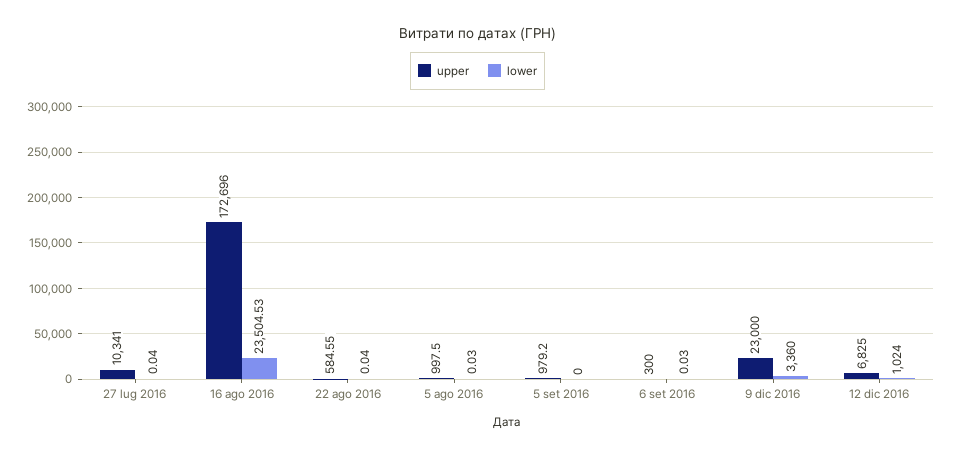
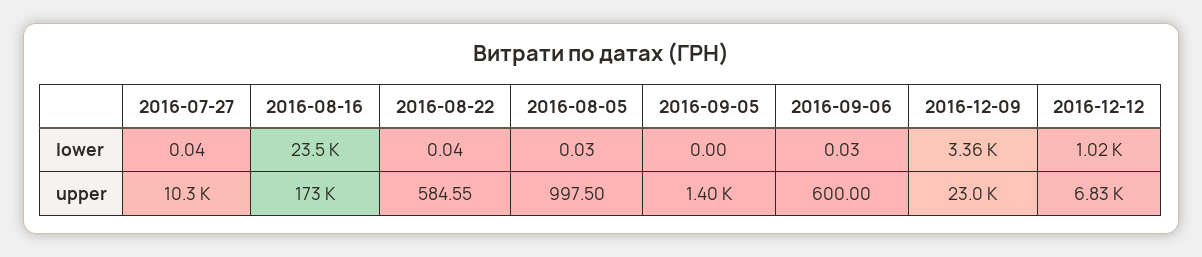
upper, 5 set 2016: 979.2 -> 1400
upper, 6 set 2016: 300 -> 600

